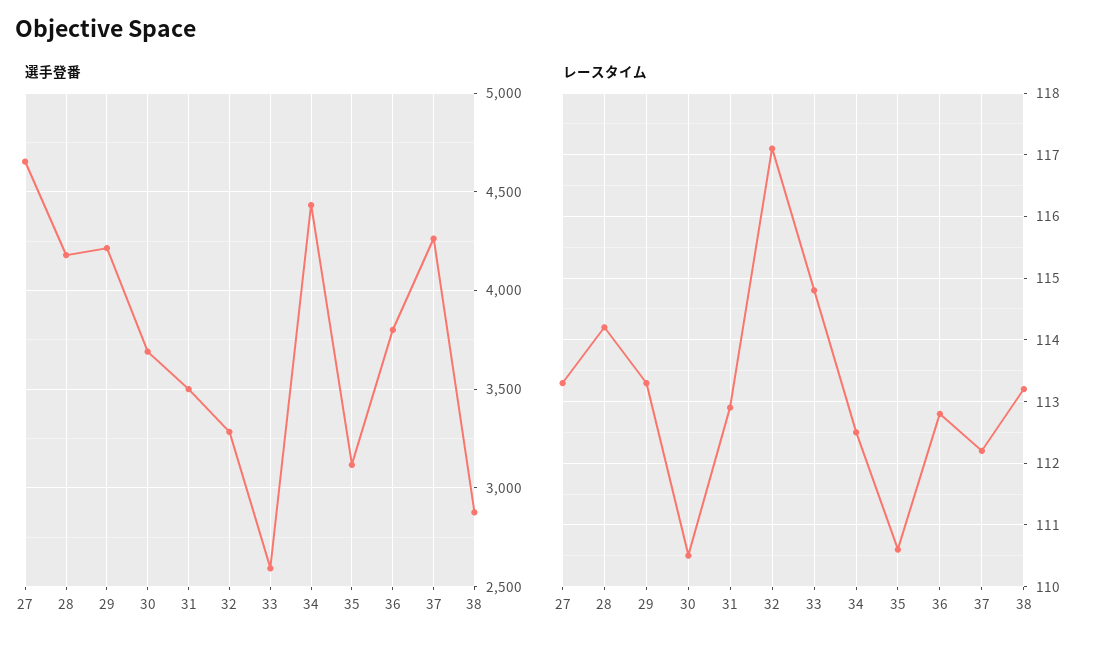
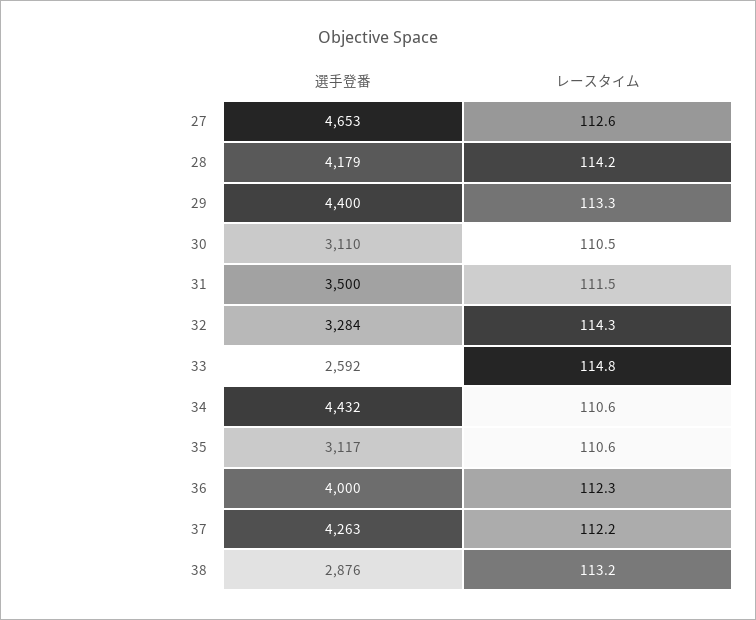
選手登番, 29: 4200 -> 4400
選手登番, 30: 3700 -> 3110
選手登番, 36: 3800 -> 4000
レースタイム, 27: 113.3 -> 112.6
レースタイム, 31: 112.9 -> 111.5
レースタイム, 32: 117.1 -> 114.3
レースタイム, 34: 112.5 -> 110.6
レースタイム, 36: 112.8 -> 112.3

